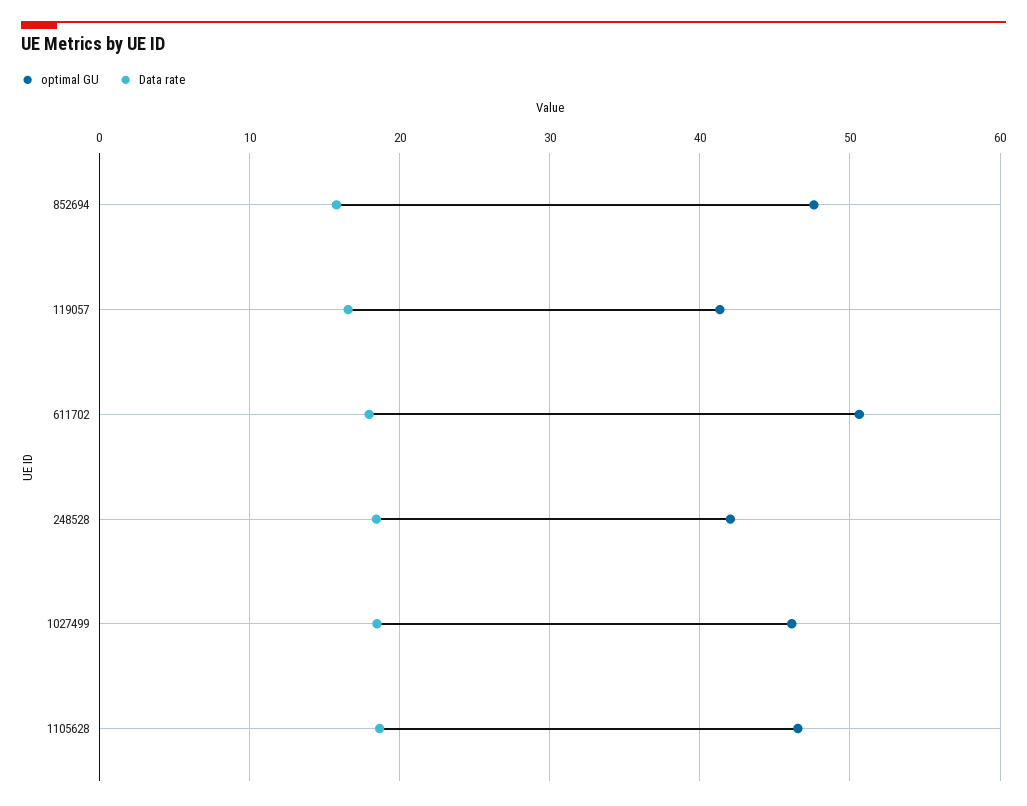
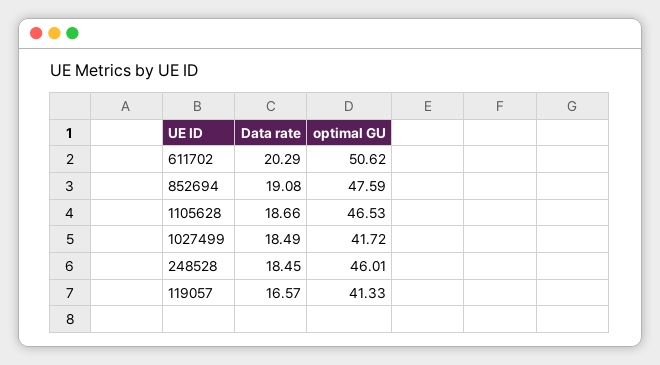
Data rate, 852694: 16 -> 19.08
Data rate, 611702: 18 -> 20.29
optimal GU, 248528: 42 -> 46.01
optimal GU, 1027499: 46 -> 41.72

